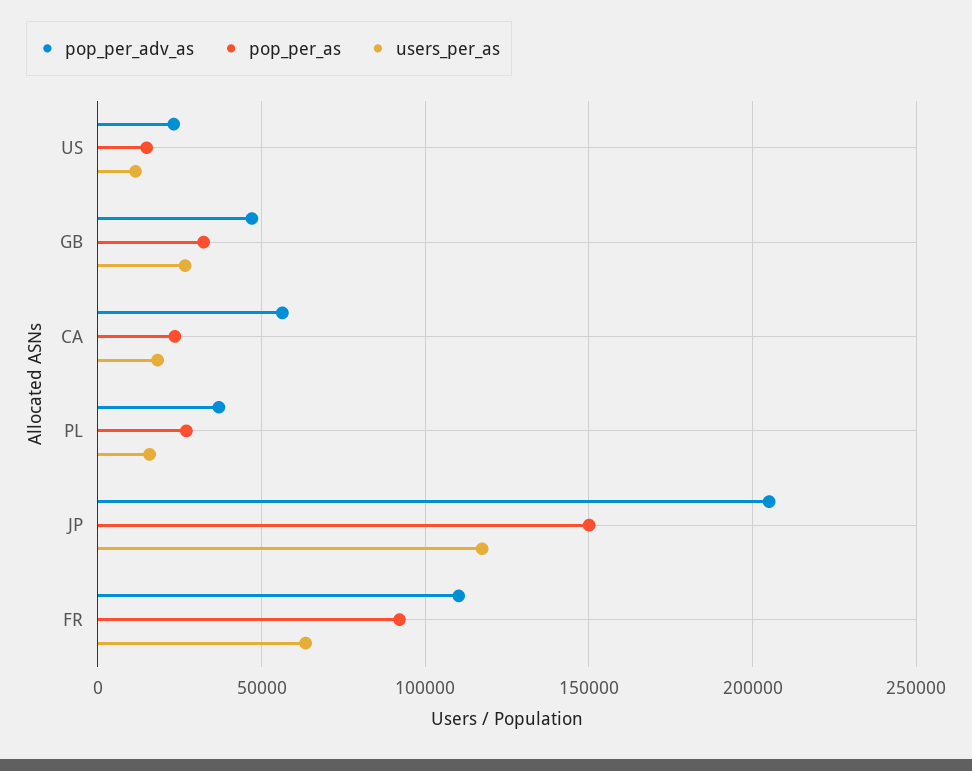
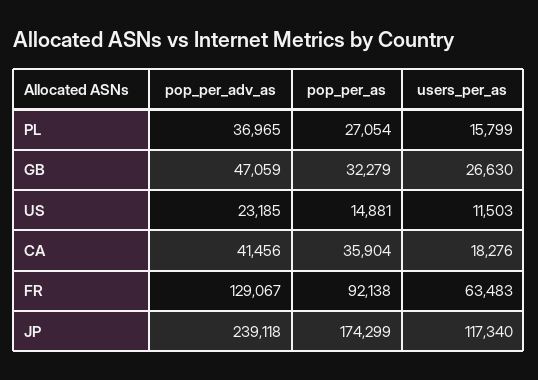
pop_per_adv_as, CA: 55000 -> 41456
pop_per_as, CA: 25000 -> 35904
pop_per_adv_as, JP: 205000 -> 239118
pop_per_as, JP: 150000 -> 174299
pop_per_adv_as, FR: 110000 -> 129067

